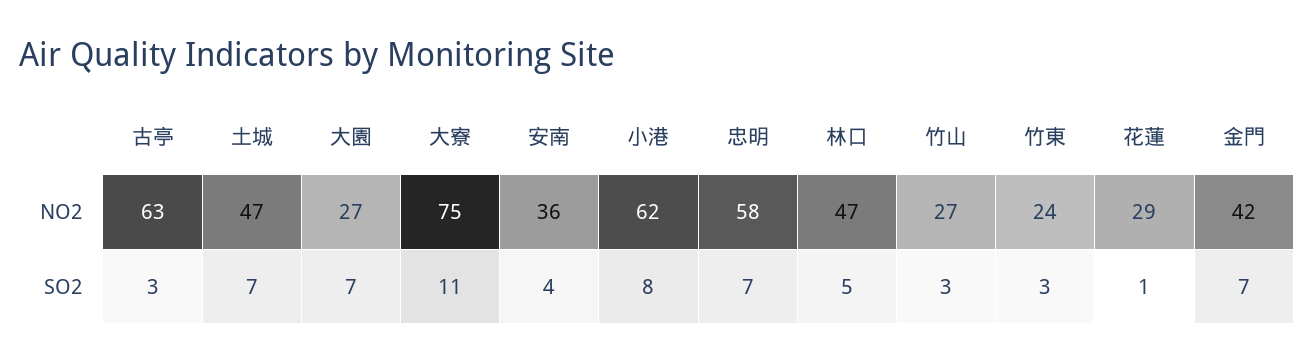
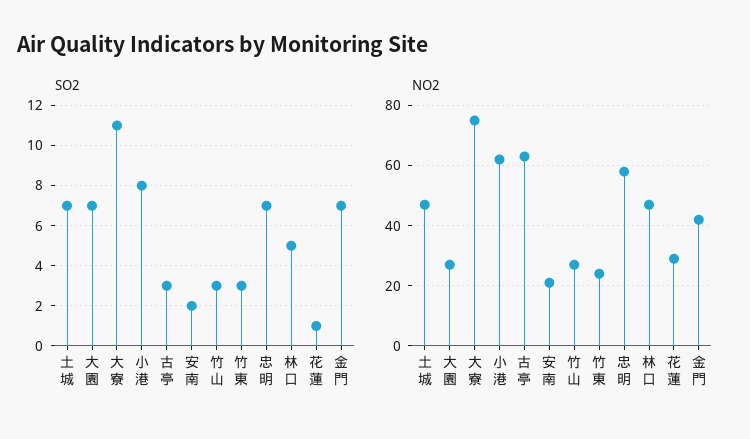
NO2, 安南: 36 -> 20
SO2, 安南: 4 -> 2

